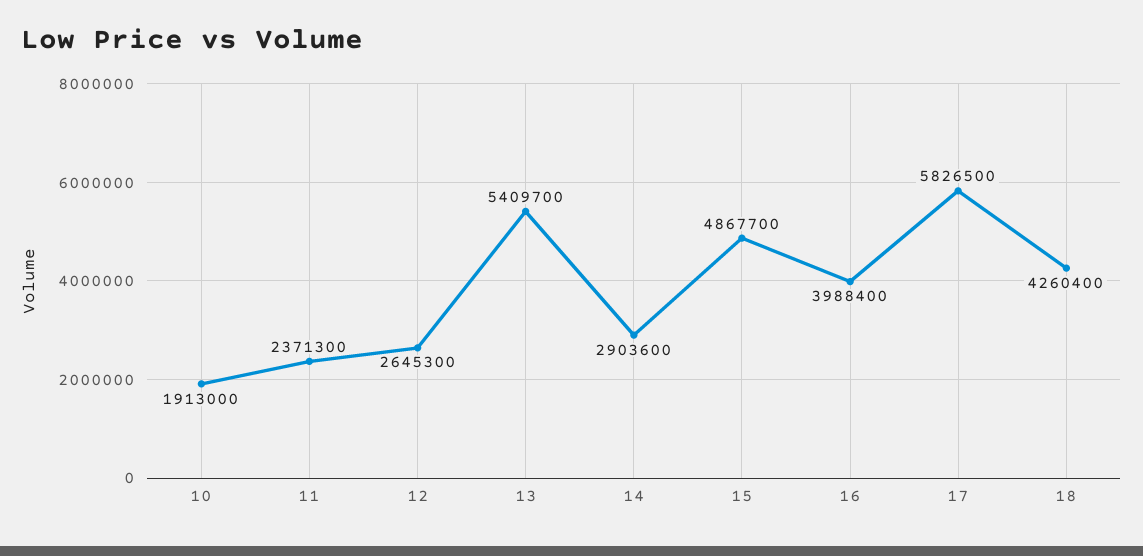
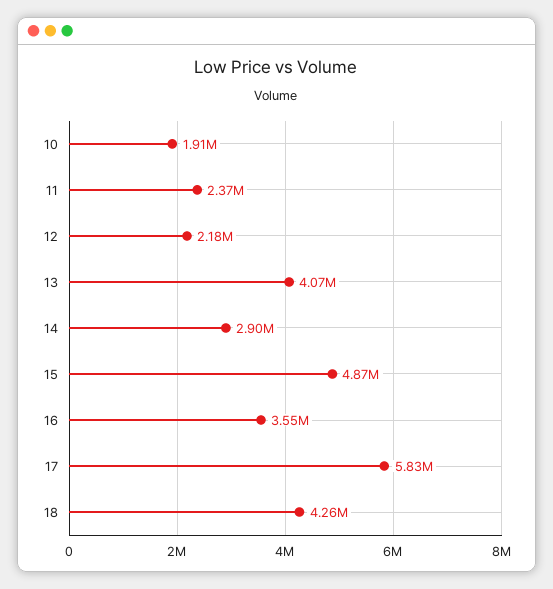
12: 2645300 -> 2180000
13: 5409700 -> 4070000
16: 3988400 -> 3550000

